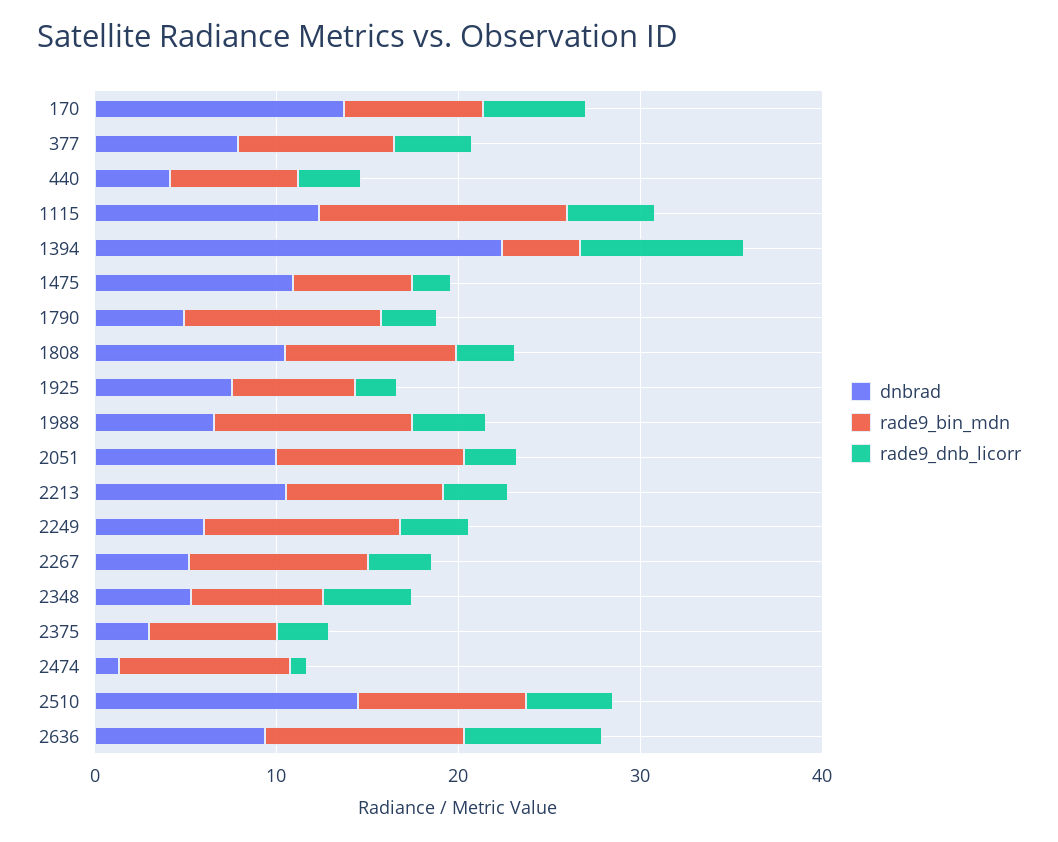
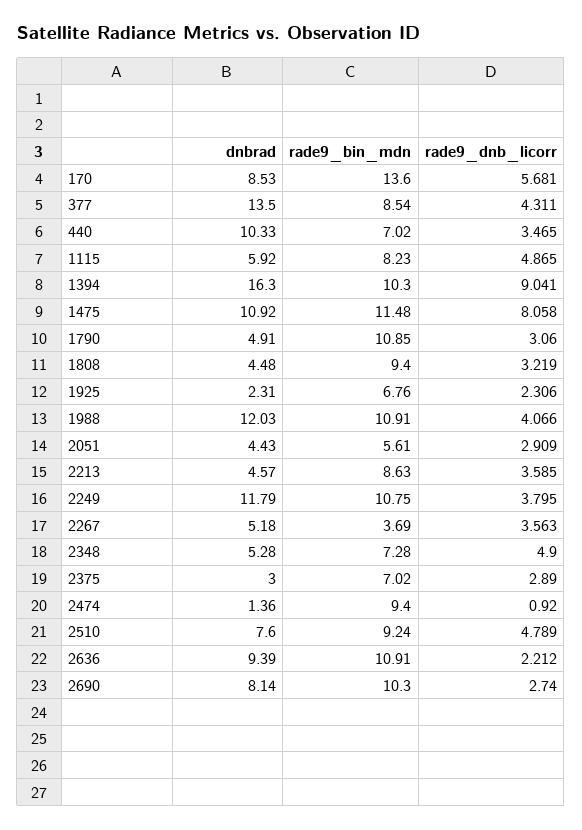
dnbrad, 170: 14 -> 8.53
rade9_bin_mdn, 170: 8 -> 13.6
dnbrad, 377: 8 -> 13.5
dnbrad, 440: 4 -> 10.33
dnbrad, 1115: 12 -> 5.92
rade9_bin_mdn, 1115: 14 -> 8.23
dnbrad, 1394: 22 -> 16.3
rade9_bin_mdn, 1394: 4 -> 10.3
rade9_bin_mdn, 1475: 6 -> 11.48
rade9_dnb_licorr, 1475: 2 -> 8.058
dnbrad, 1808: 10 -> 4.48
dnbrad, 1925: 8 -> 2.31
dnbrad, 1988: 6 -> 12.03
dnbrad, 2051: 10 -> 4.43
rade9_bin_mdn, 2051: 10 -> 5.61
dnbrad, 2213: 10 -> 4.57
dnbrad, 2249: 6 -> 11.79
rade9_bin_mdn, 2267: 10 -> 3.69
dnbrad, 2510: 14 -> 7.6
rade9_dnb_licorr, 2636: 8 -> 2.212
dnbrad, 2690: none -> 8.14
rade9_bin_mdn, 2690: none -> 10.3
rade9_dnb_licorr, 2690: none -> 2.74

